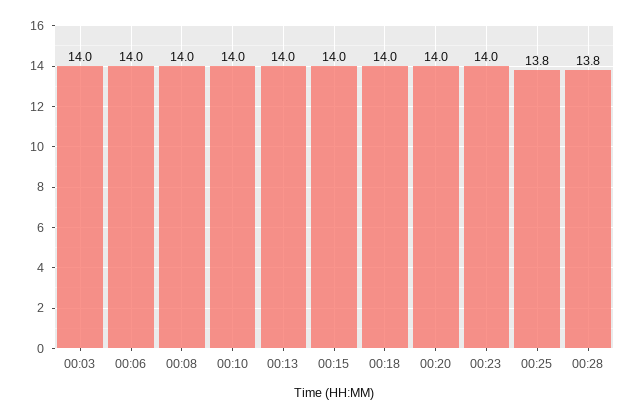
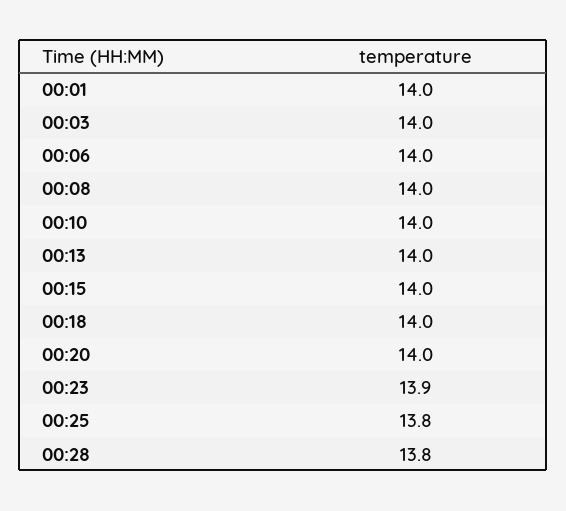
00:23: 14 -> 13.9
00:01: none -> 14

